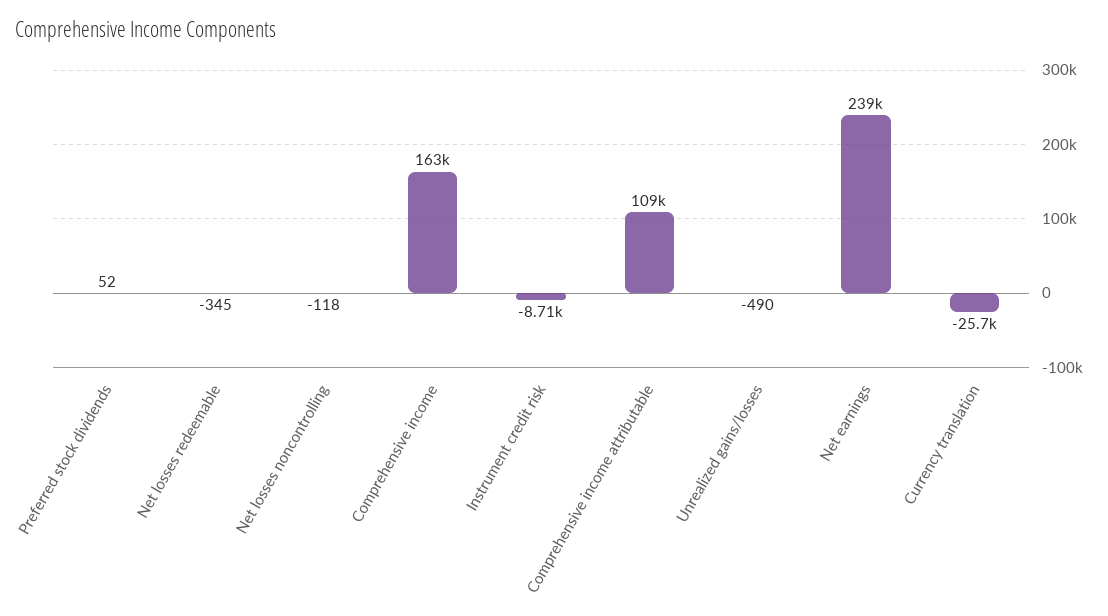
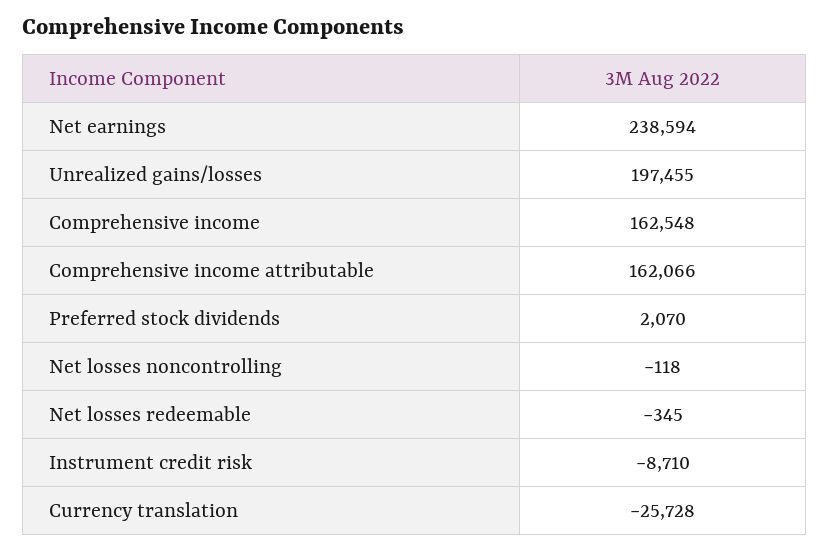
Preferred stock dividends: 52 -> 2070
Comprehensive income attributable: 109000 -> 162066
Unrealized gains/losses: -490 -> 197455

